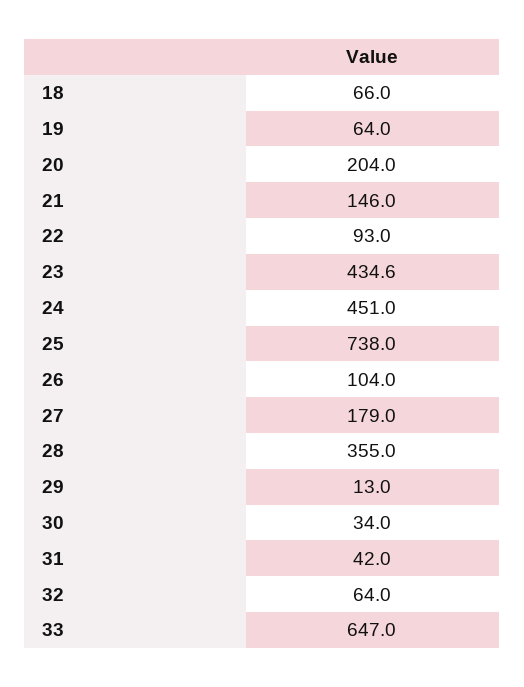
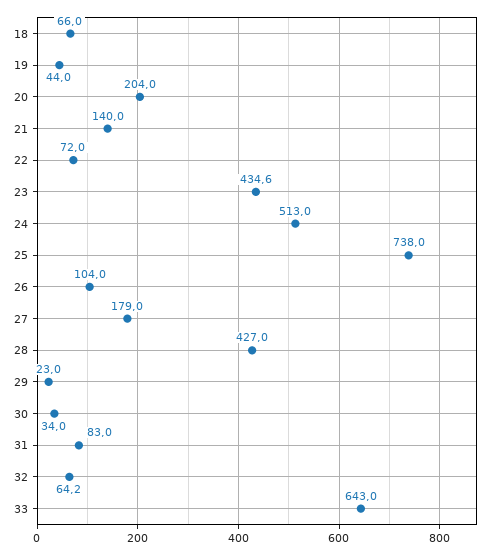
19: 64 -> 44
21: 146 -> 140
22: 93 -> 72
24: 451 -> 513
28: 355 -> 427
29: 13 -> 23
31: 42 -> 83
32: 64 -> 64.2
33: 647 -> 643

